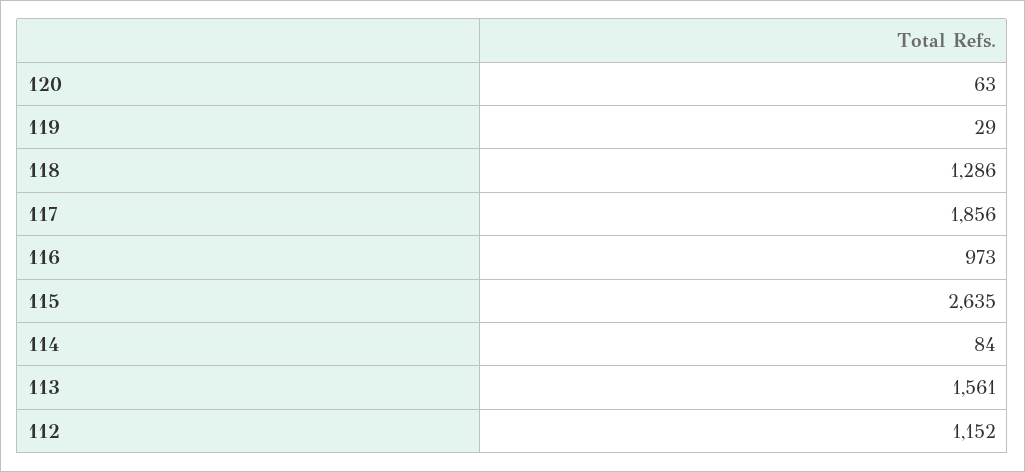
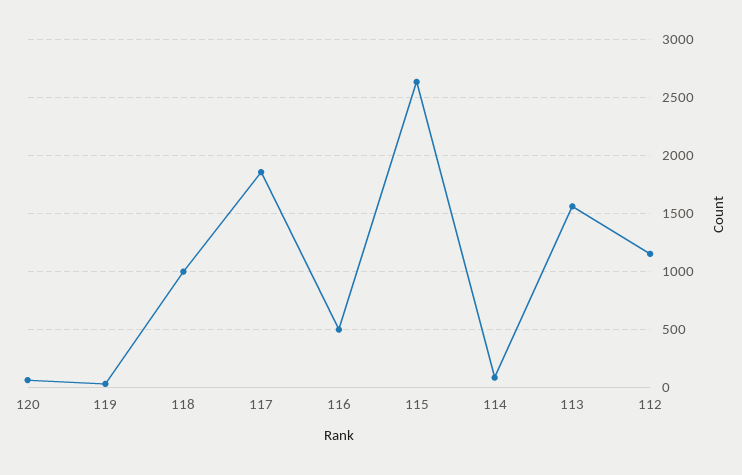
118: 1286 -> 1000
116: 973 -> 500

